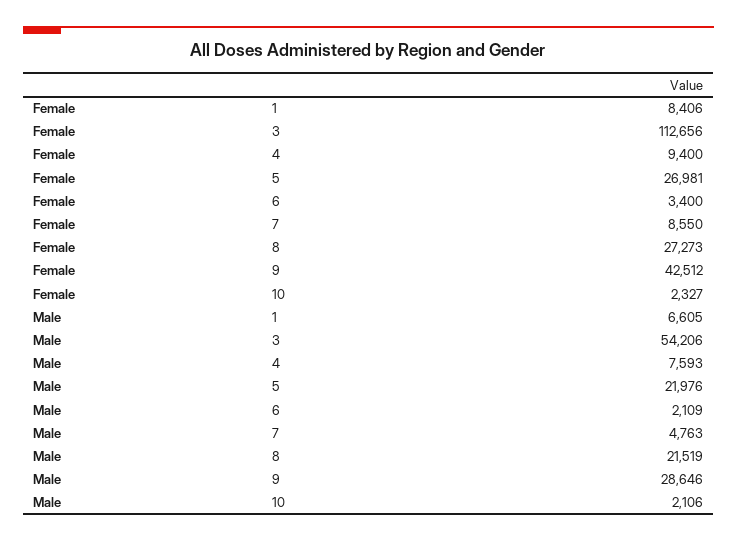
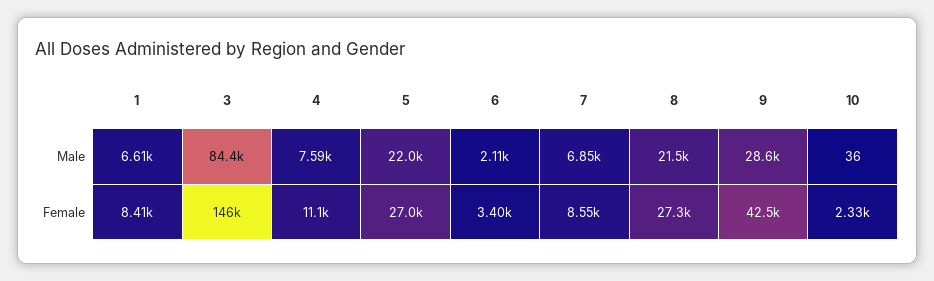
Female, 3: 112656 -> 146000
Female, 4: 9400 -> 11100
Male, 3: 54206 -> 84400
Male, 7: 4763 -> 6850
Male, 10: 2106 -> 36

